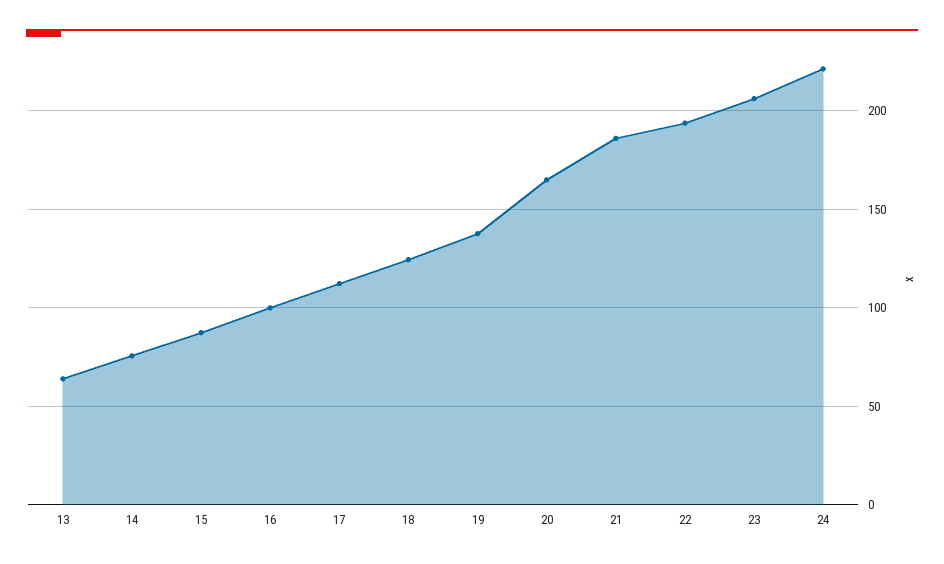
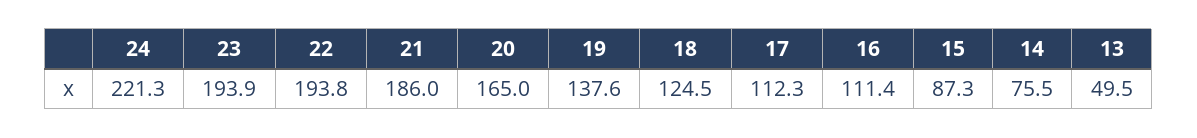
13: 65 -> 49.5
16: 100 -> 111.4
23: 205 -> 193.9

